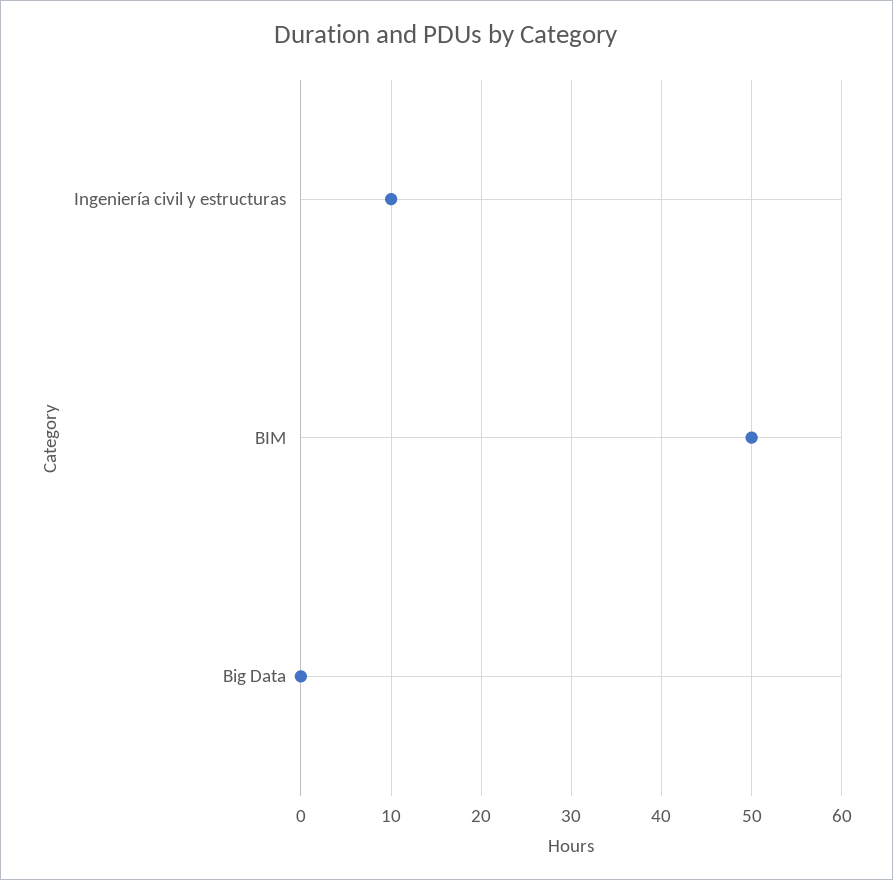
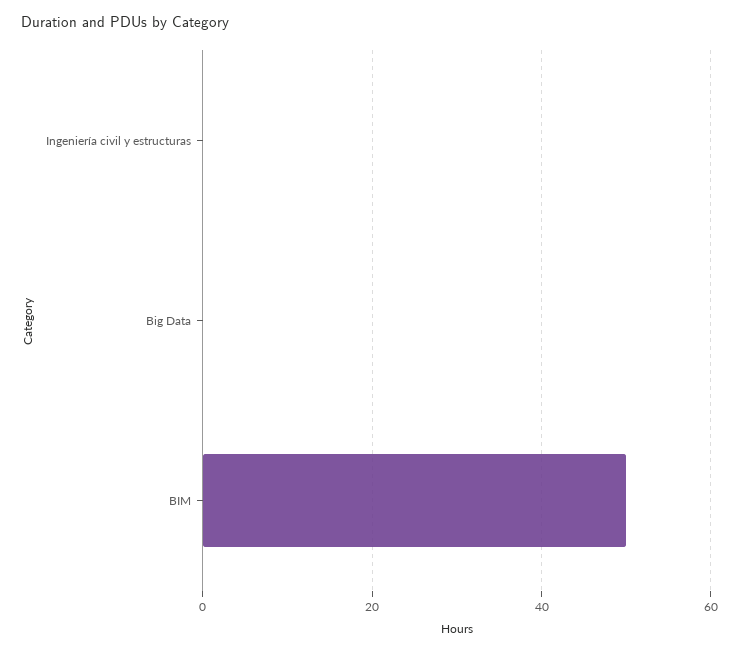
Ingeniería civil y estructuras: 10 -> 0

